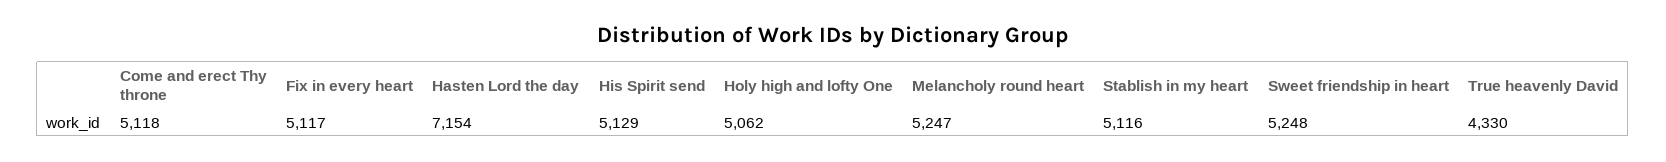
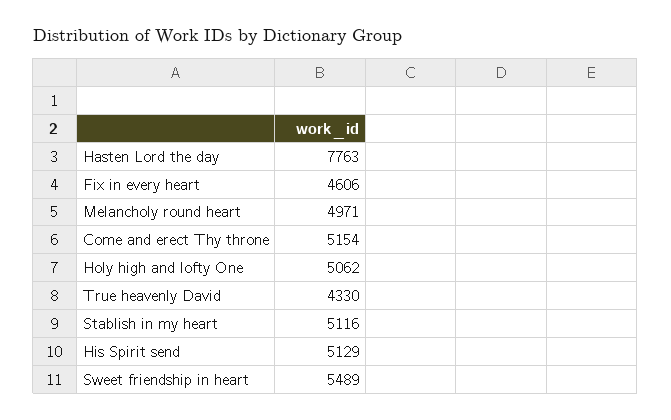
Come and erect Thy throne: 5118 -> 5154
Fix in every heart: 5117 -> 4606
Hasten Lord the day: 7154 -> 7763
Melancholy round heart: 5247 -> 4971
Sweet friendship in heart: 5248 -> 5489

